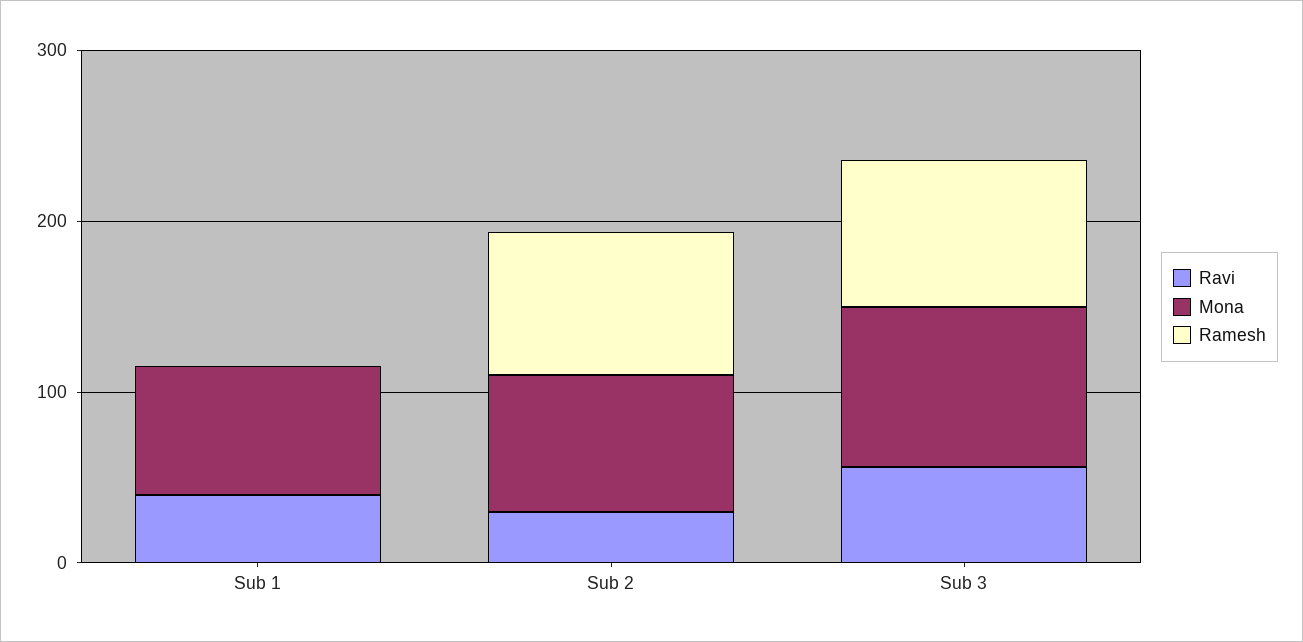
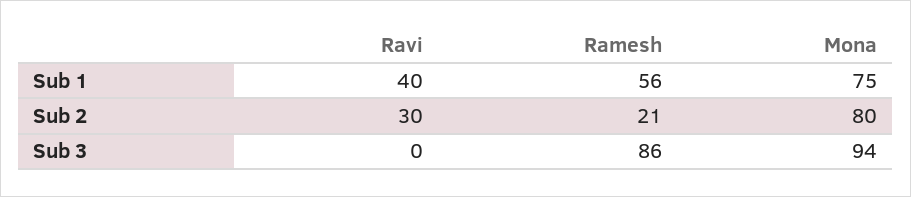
Ramesh, Sub 1: 0 -> 56
Ramesh, Sub 2: 80 -> 21
Ravi, Sub 3: 60 -> 0

